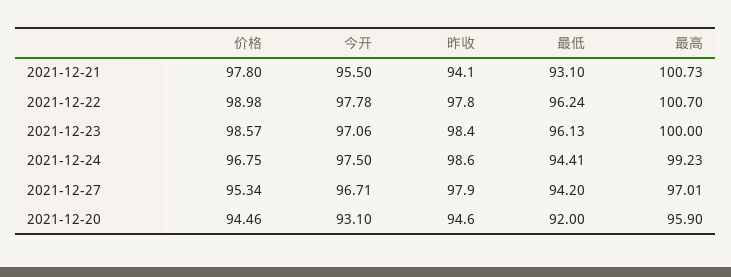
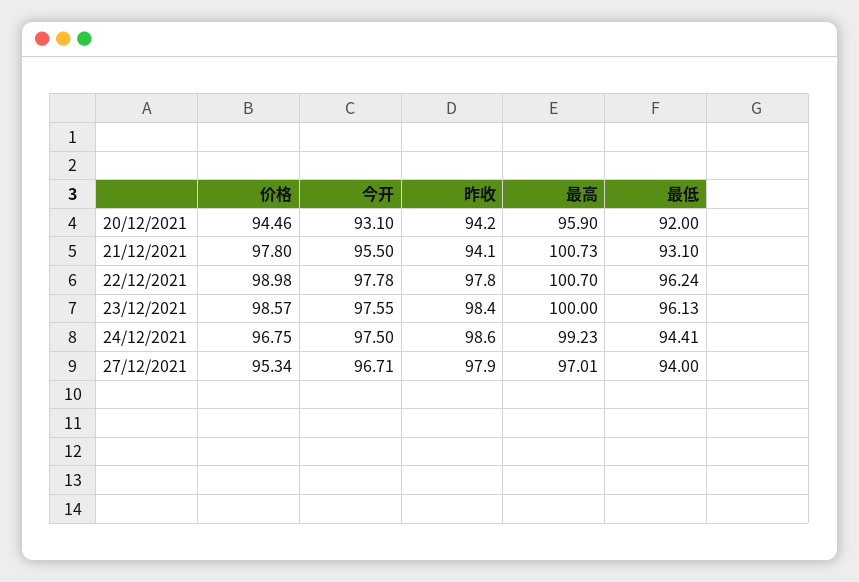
今开, 2021-12-23: 97.06 -> 97.55
最低, 2021-12-27: 94.2 -> 94
昨收, 2021-12-20: 94.6 -> 94.2

